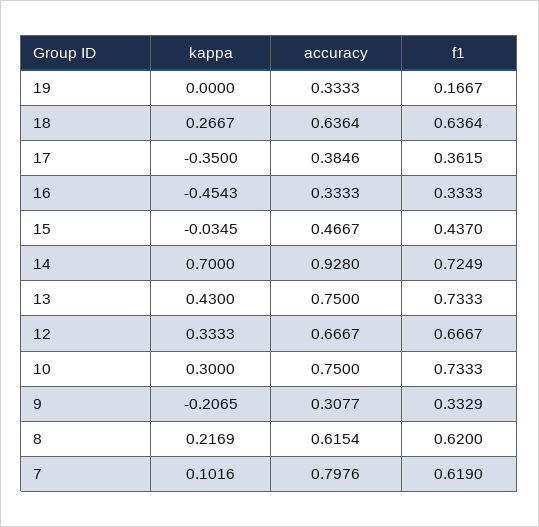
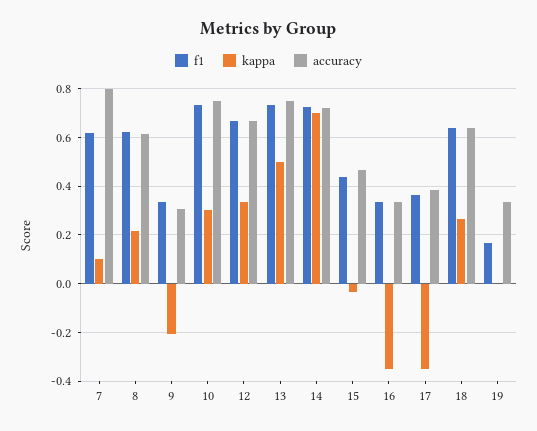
kappa, 16: -0.4543 -> -0.35
accuracy, 14: 0.928 -> 0.725
kappa, 13: 0.43 -> 0.5

